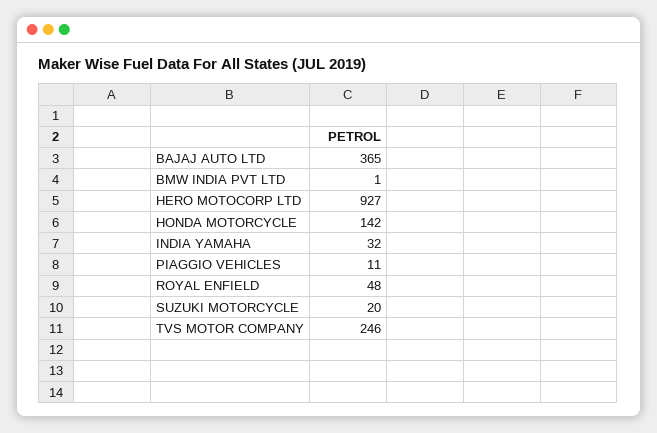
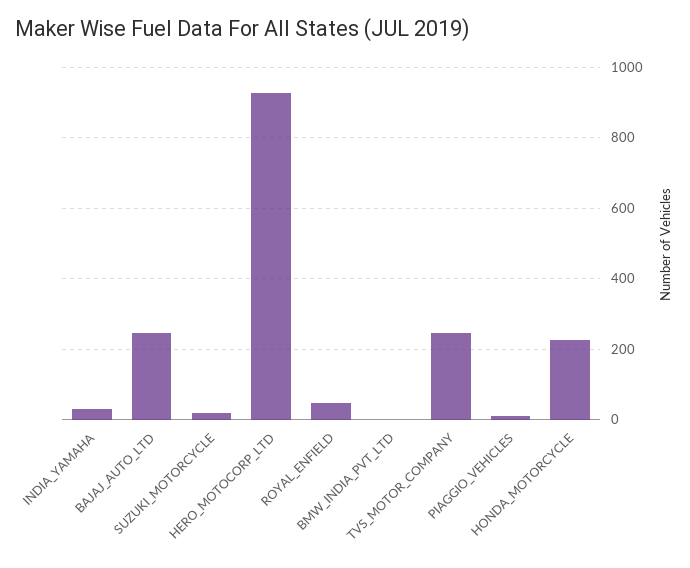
BAJAJ AUTO LTD: 365 -> 240
HONDA MOTORCYCLE: 142 -> 220

